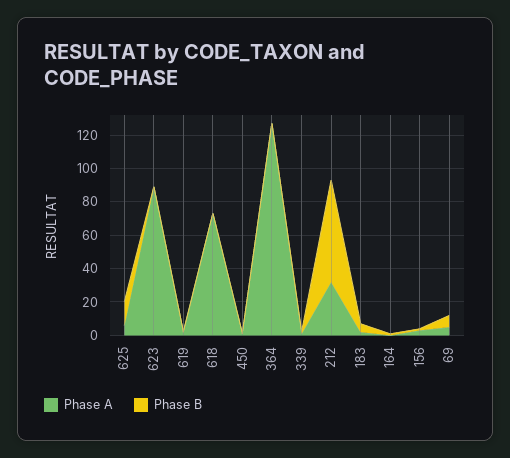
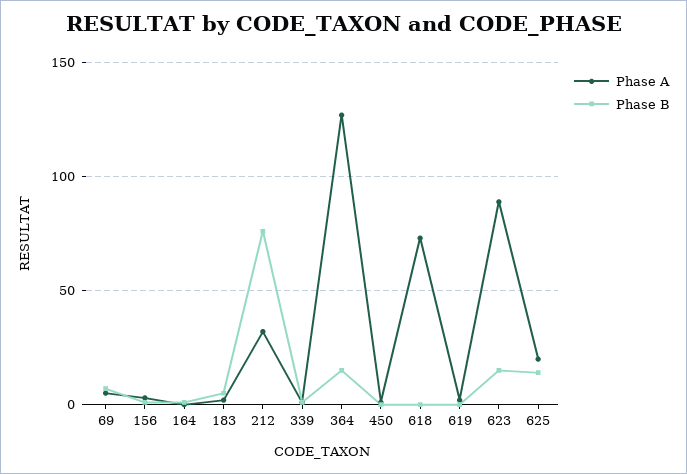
Phase A, 625: 5 -> 20
Phase B, 623: 0 -> 15
Phase B, 364: 0 -> 15
Phase B, 212: 60 -> 75

